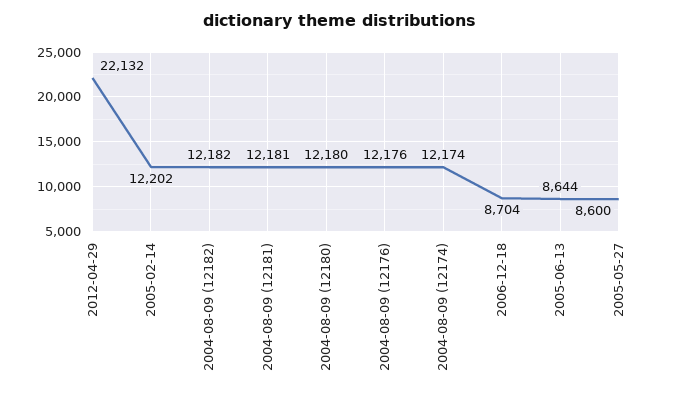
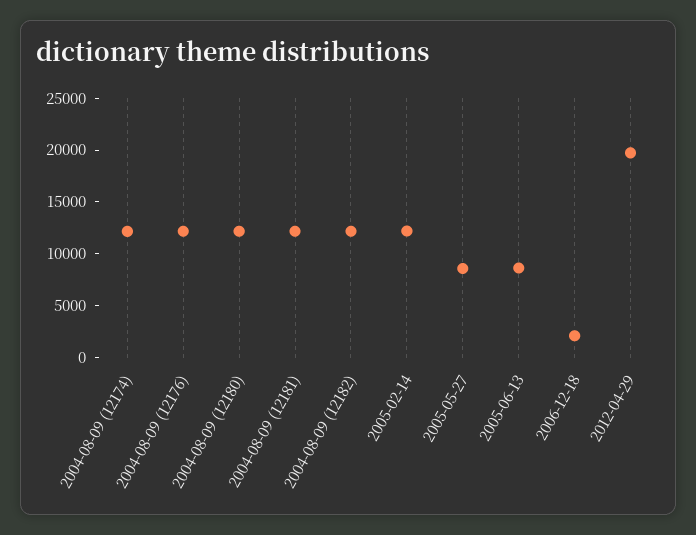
2012-04-29: 22132 -> 20000
2006-12-18: 8704 -> 2000

